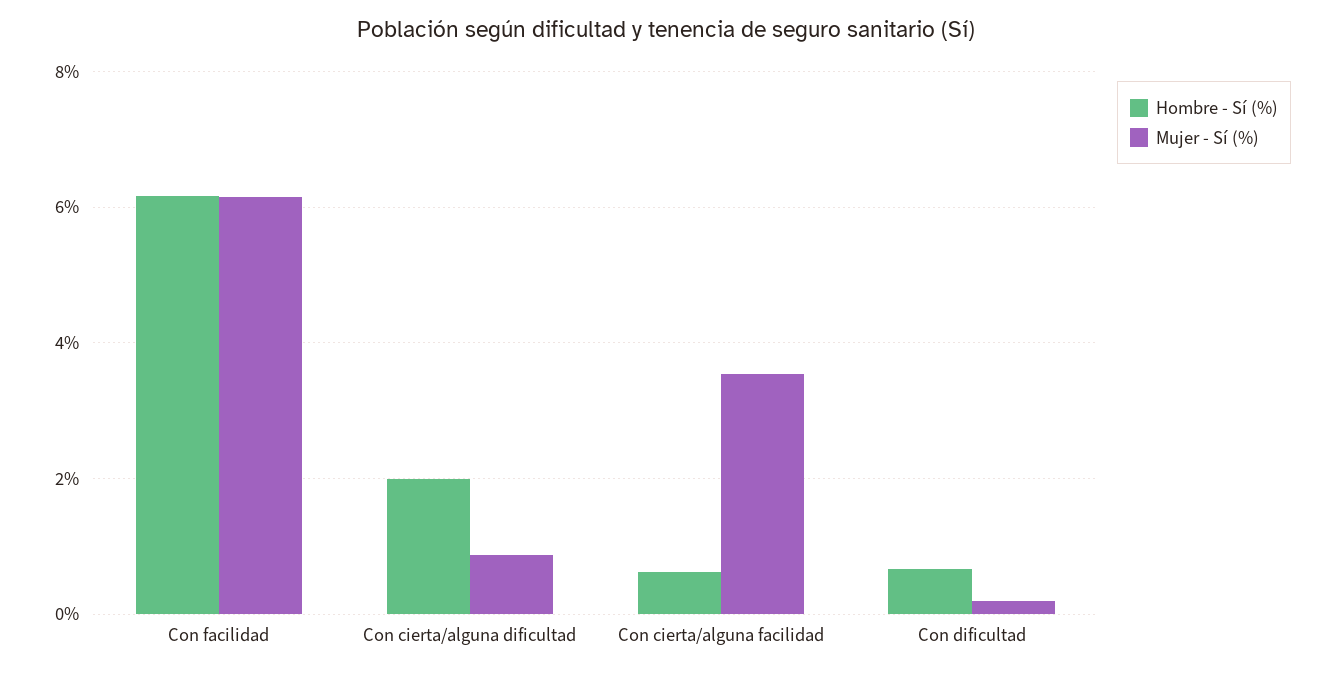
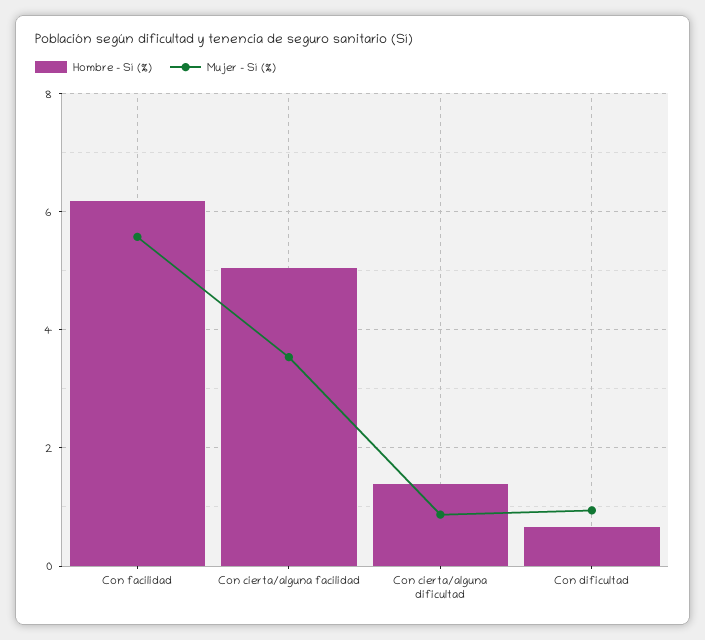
Mujer - Sí (%), Con facilidad: 6.2 -> 5.6
Hombre - Sí (%), Con cierta/alguna dificultad: 2 -> 1.4
Hombre - Sí (%), Con cierta/alguna facilidad: 0.6 -> 5
Mujer - Sí (%), Con dificultad: 0.2 -> 1

